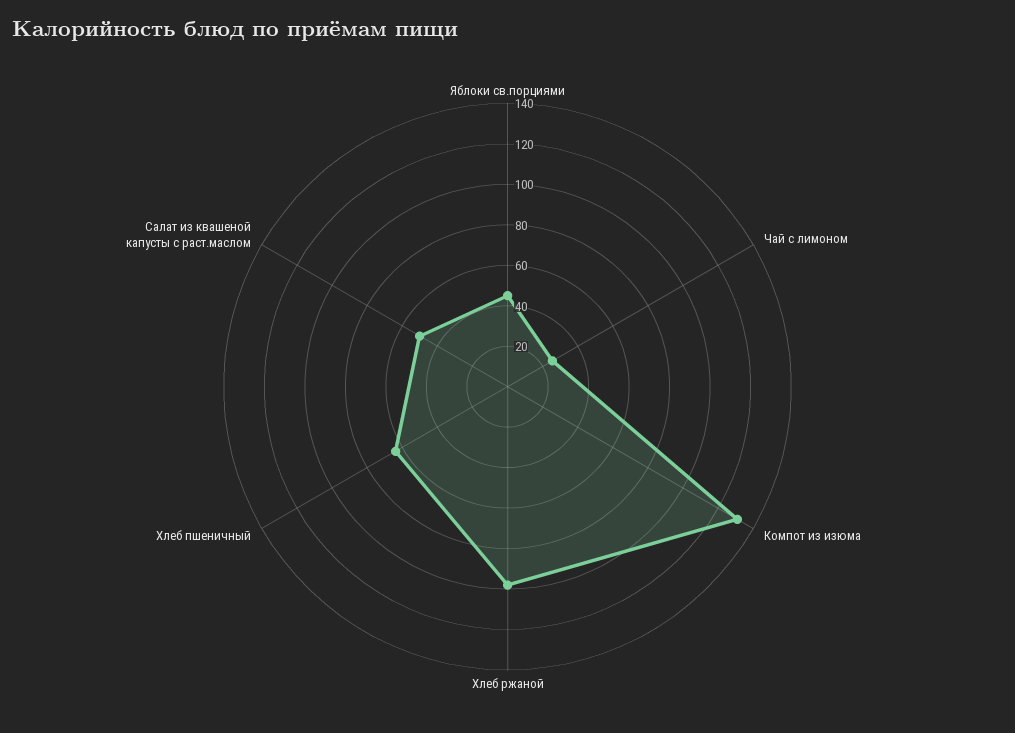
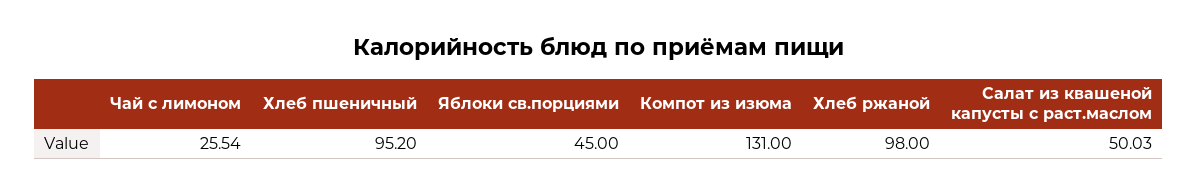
Хлеб пшеничный: 65 -> 95.2

